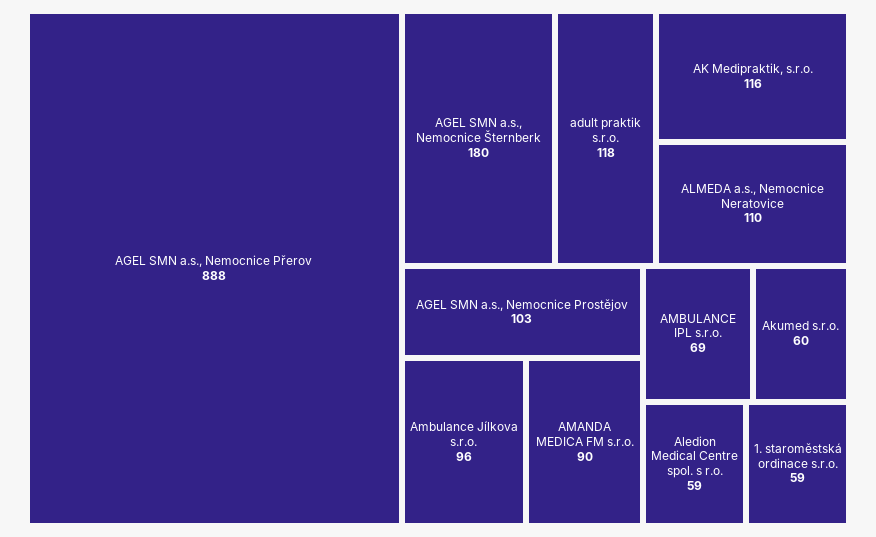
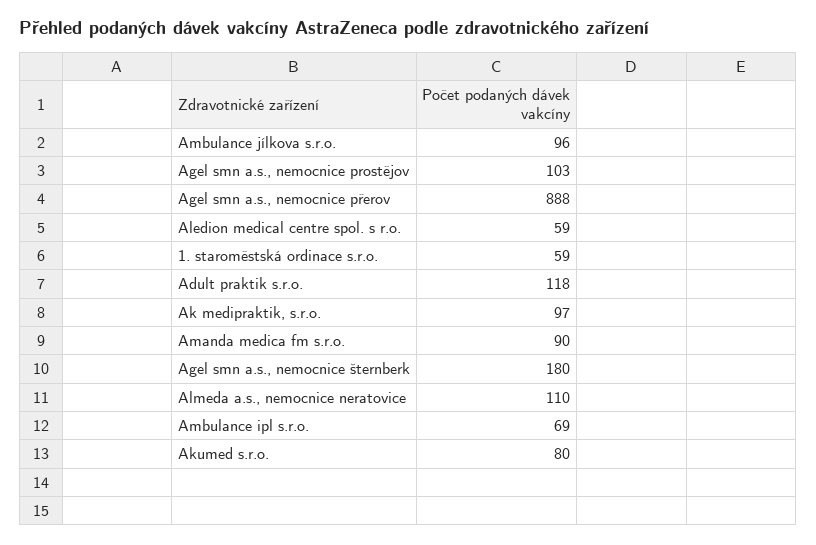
AK Medipraktik, s.r.o.: 116 -> 97
Akumed s.r.o.: 60 -> 80

